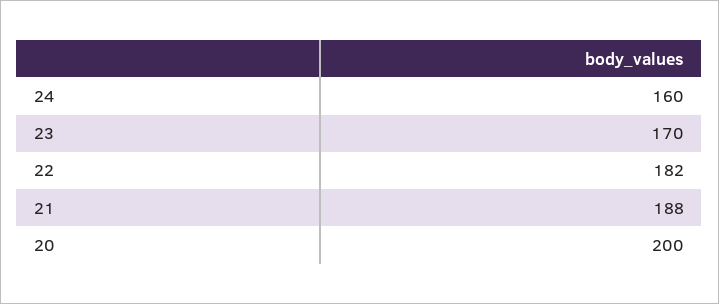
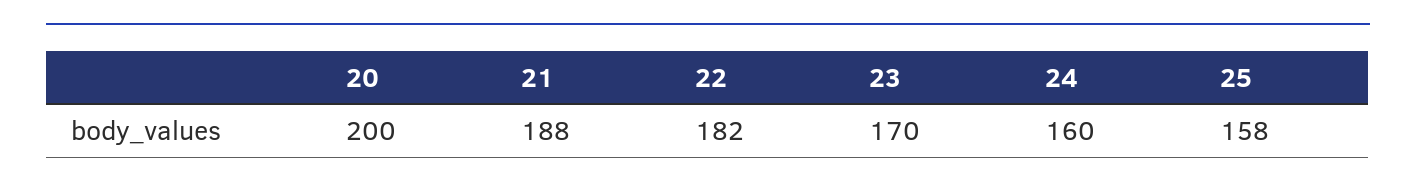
25: none -> 158

